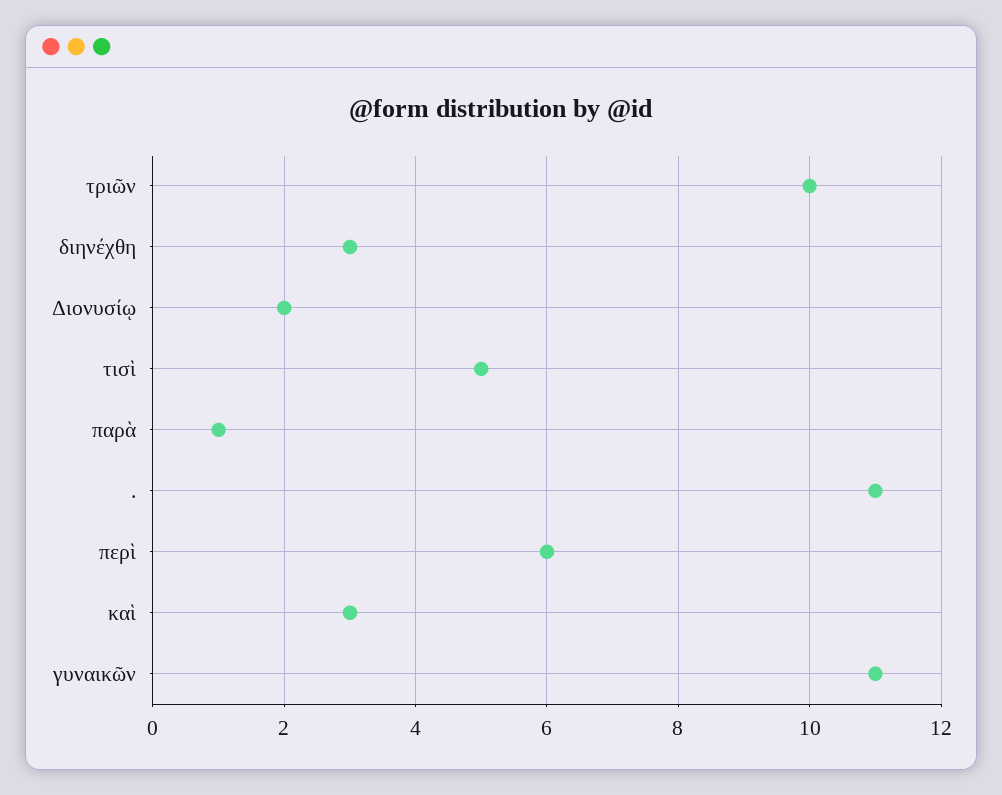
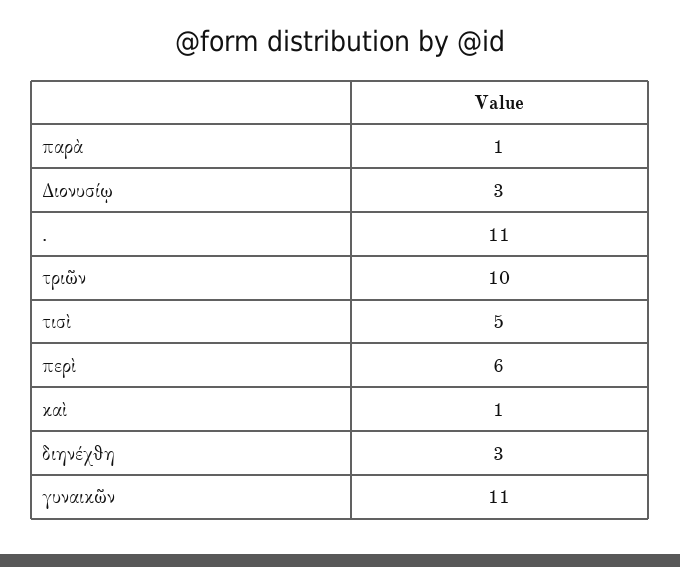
Διονυσίῳ: 2 -> 3
καὶ: 3 -> 1

